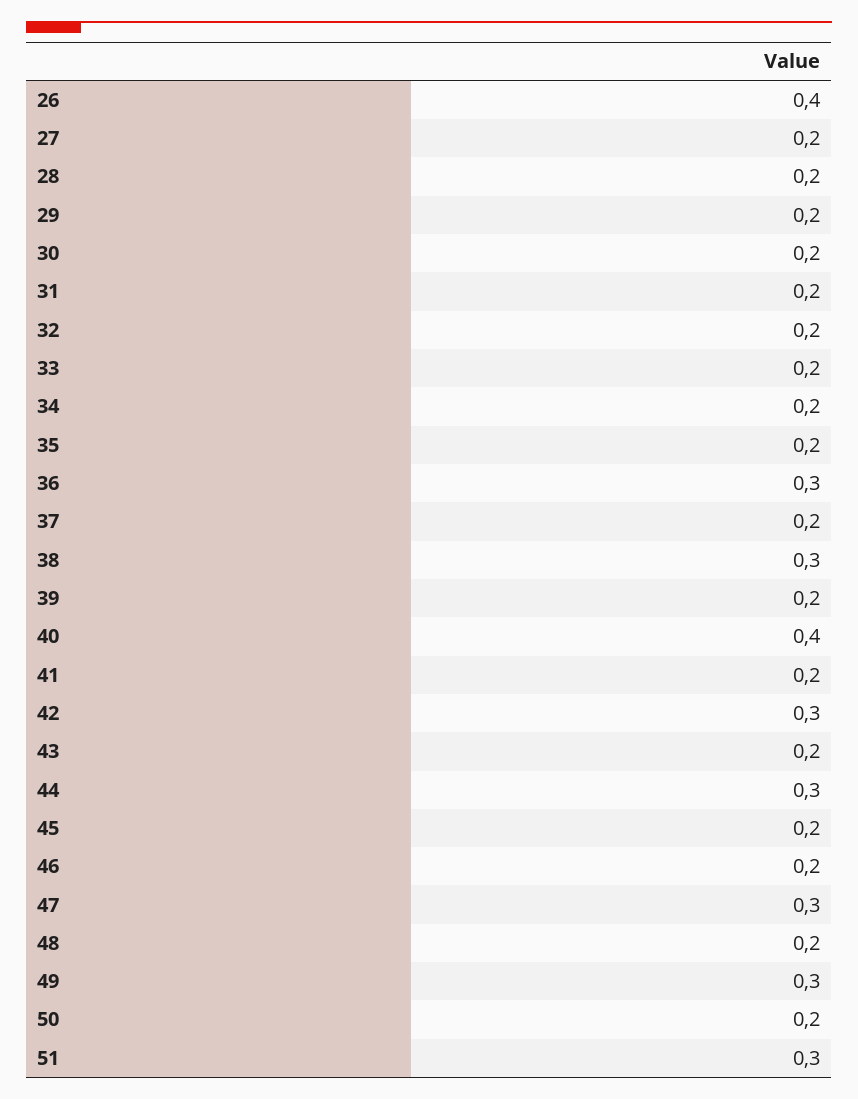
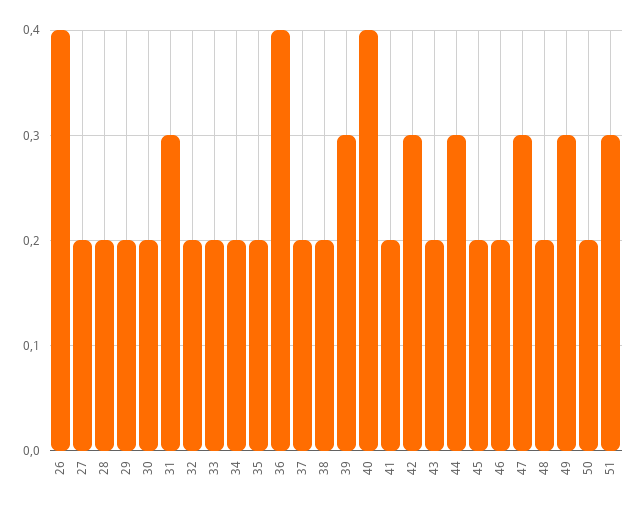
31: 0.2 -> 0.3
36: 0.3 -> 0.4
38: 0.3 -> 0.2
39: 0.2 -> 0.3

